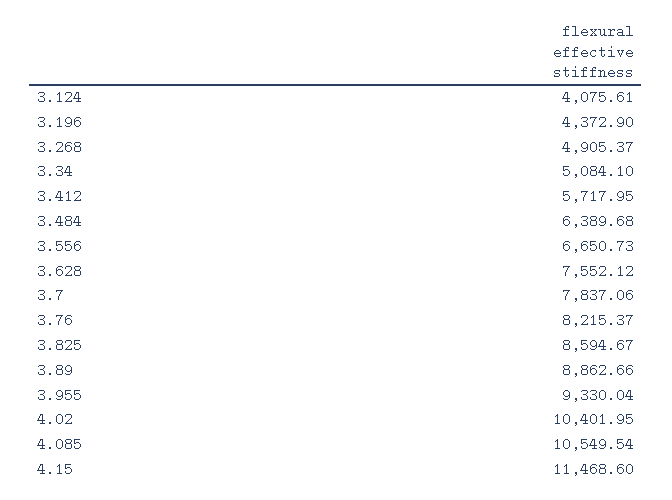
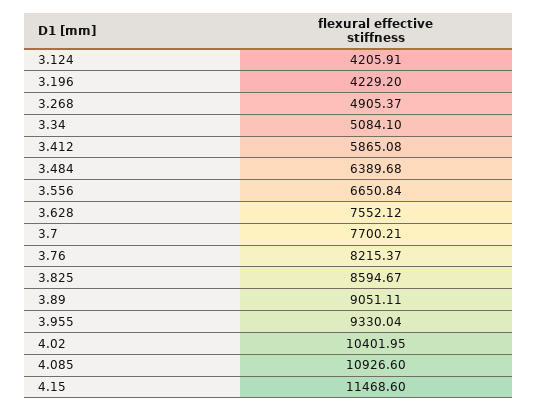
3.124: 4075.61 -> 4205.91
3.196: 4372.9 -> 4229.2
3.412: 5717.95 -> 5865.08
3.556: 6650.73 -> 6650.84
3.7: 7837.06 -> 7700.21
3.89: 8862.66 -> 9051.11
4.085: 10549.54 -> 10926.6

